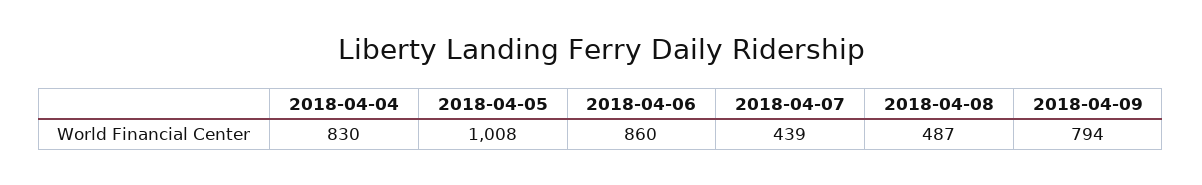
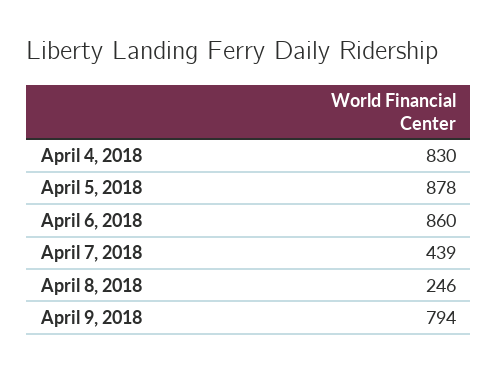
2018-04-05: 1008 -> 878
2018-04-08: 487 -> 246

